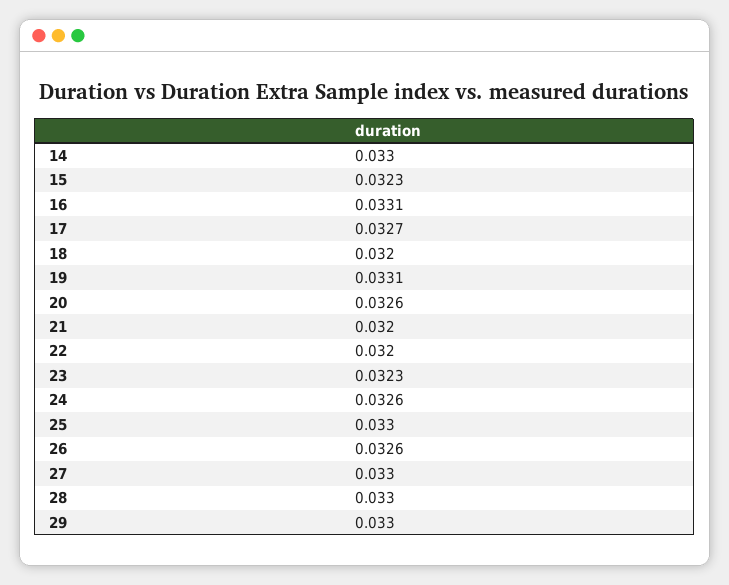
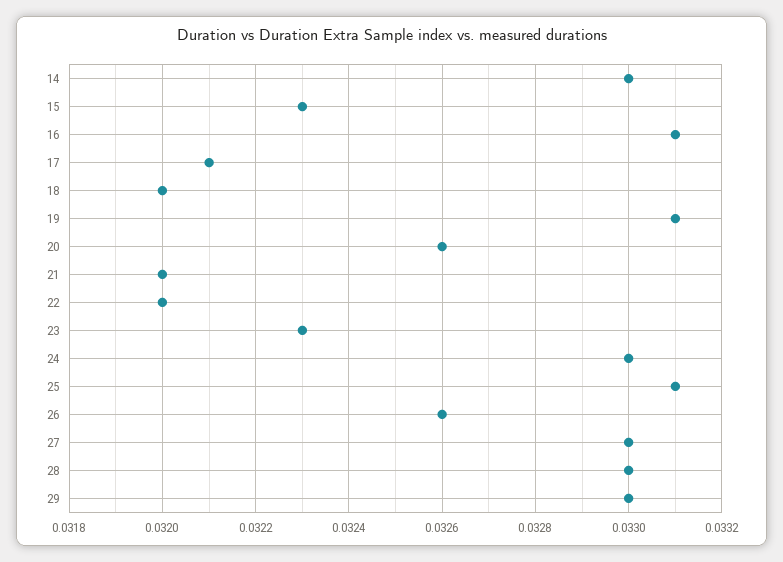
17: 0.0327 -> 0.0321
24: 0.0326 -> 0.033
25: 0.033 -> 0.0331

